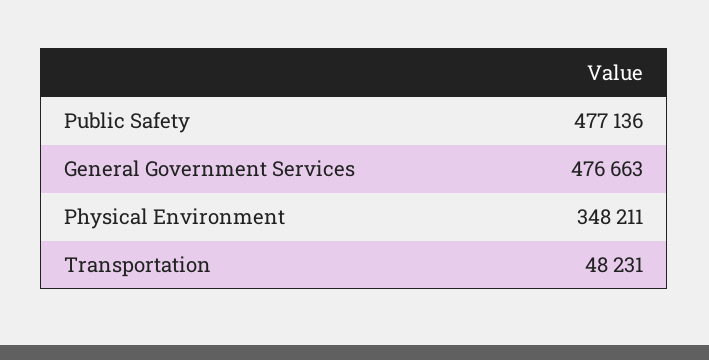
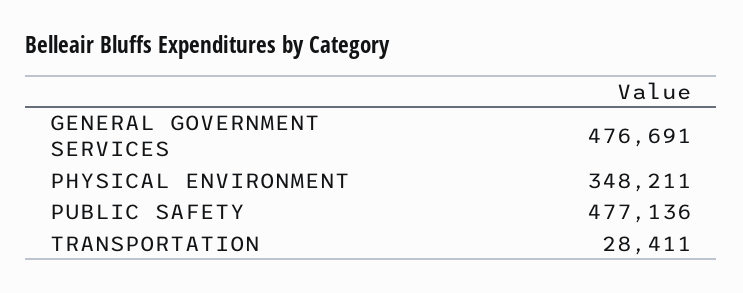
General Government Services: 476663 -> 476691
Transportation: 48231 -> 28411

